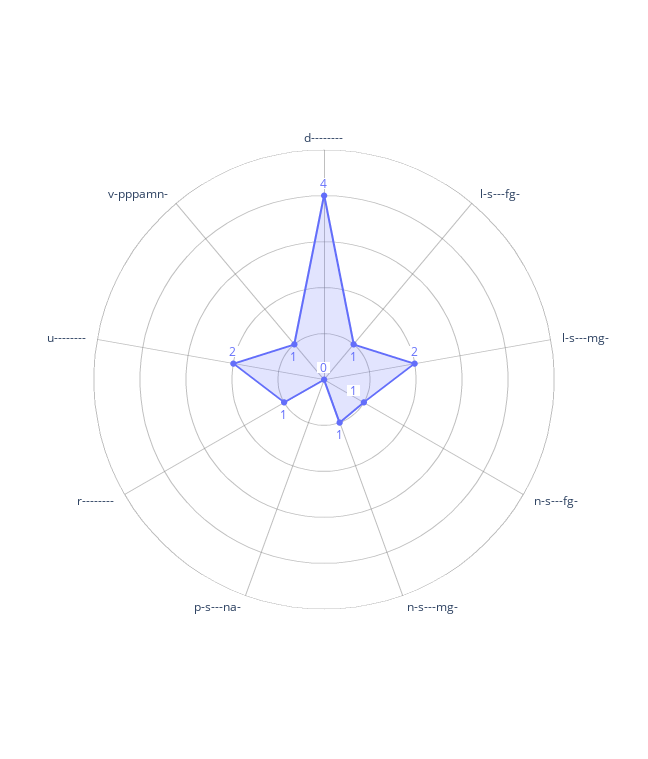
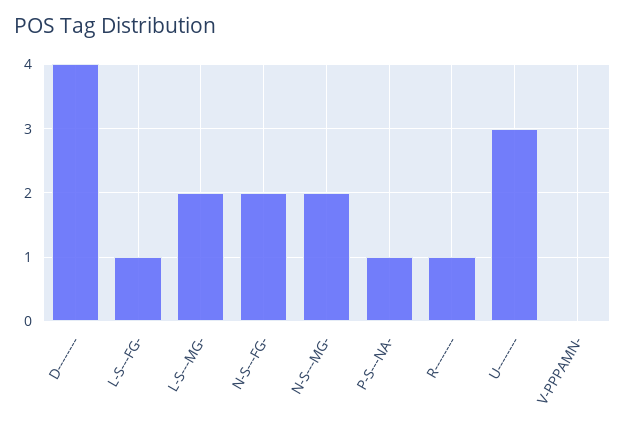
n-s---fg-: 1 -> 2
n-s---mg-: 1 -> 2
p-s---na-: 0 -> 1
u--------: 2 -> 3
v-pppamn-: 1 -> 0

